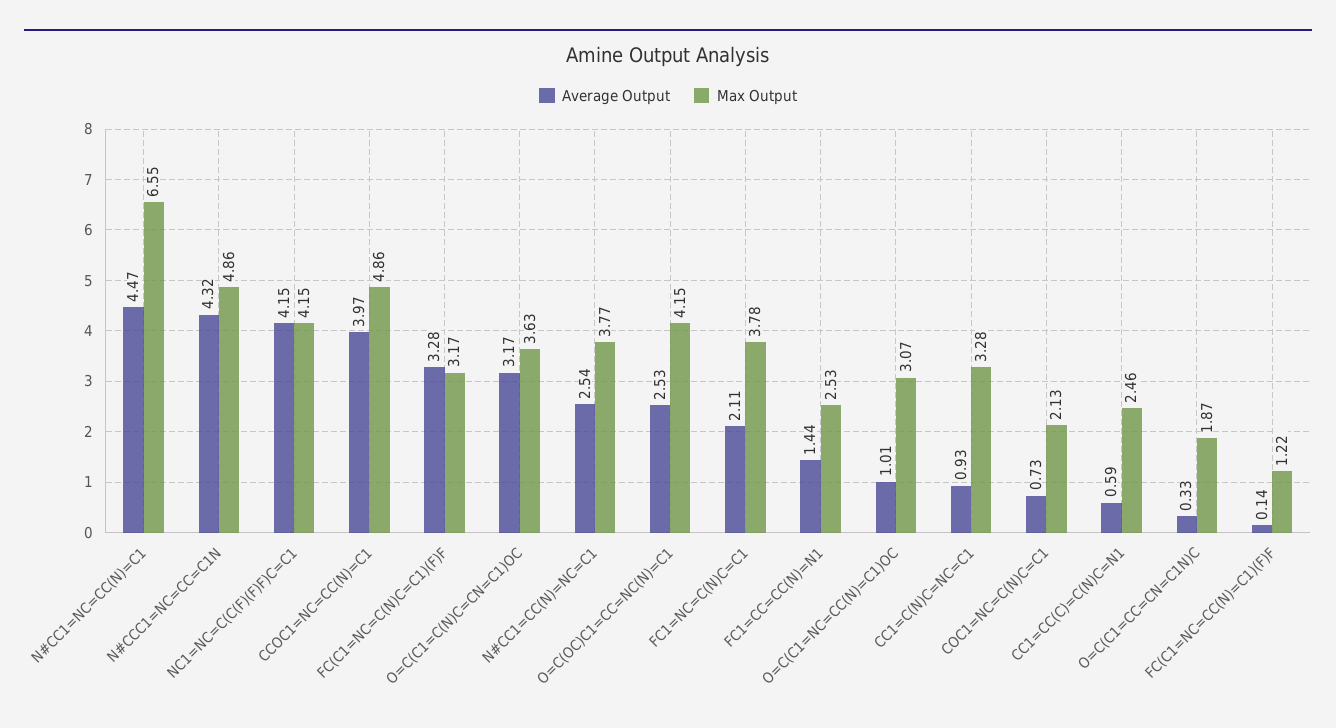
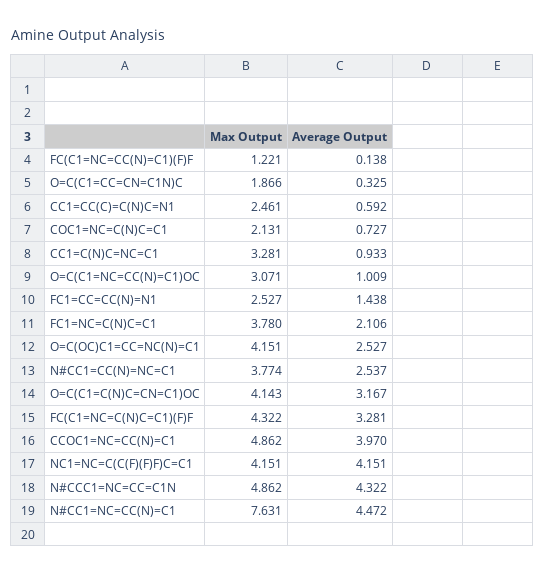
Max Output, N#CC1=NC=CC(N)=C1: 6.55 -> 7.631
Max Output, FC(C1=NC=C(N)C=C1)(F)F: 3.17 -> 4.322
Max Output, O=C(C1=C(N)C=CN=C1)OC: 3.63 -> 4.143

